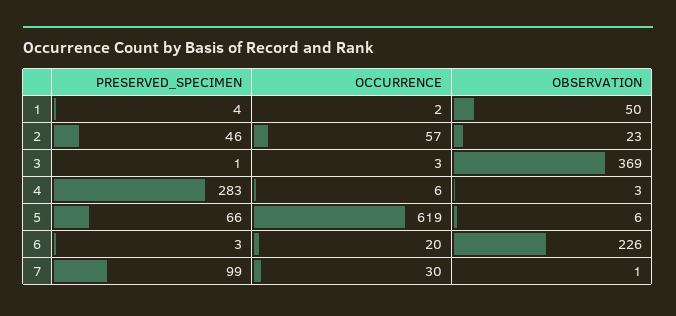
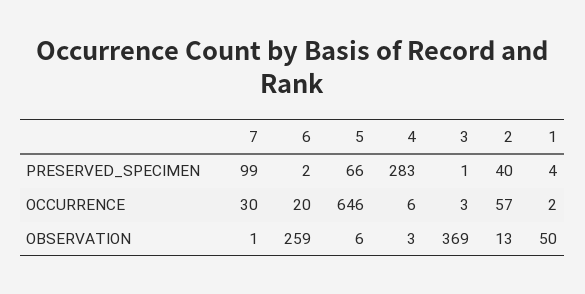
PRESERVED_SPECIMEN, 2: 46 -> 40
OBSERVATION, 2: 23 -> 13
OCCURRENCE, 5: 619 -> 646
PRESERVED_SPECIMEN, 6: 3 -> 2
OBSERVATION, 6: 226 -> 259

